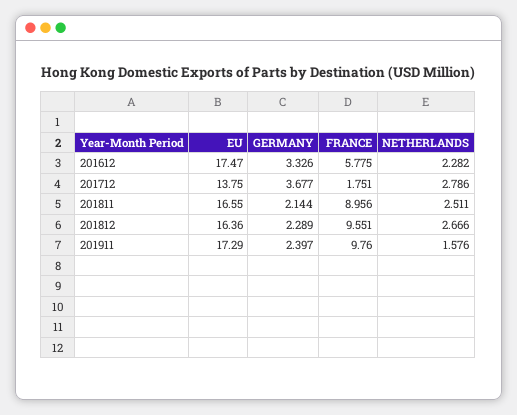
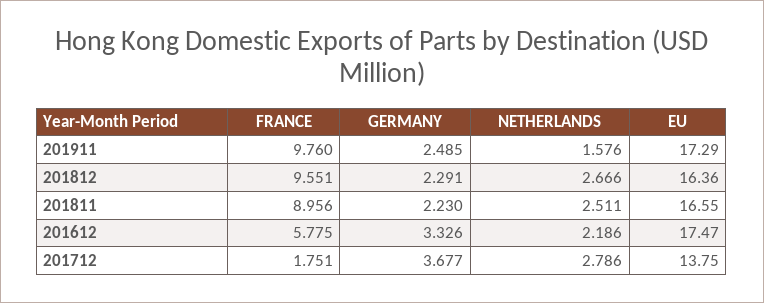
NETHERLANDS, 201612: 2.282 -> 2.186
GERMANY, 201811: 2.144 -> 2.23
GERMANY, 201812: 2.289 -> 2.291
GERMANY, 201911: 2.397 -> 2.485

